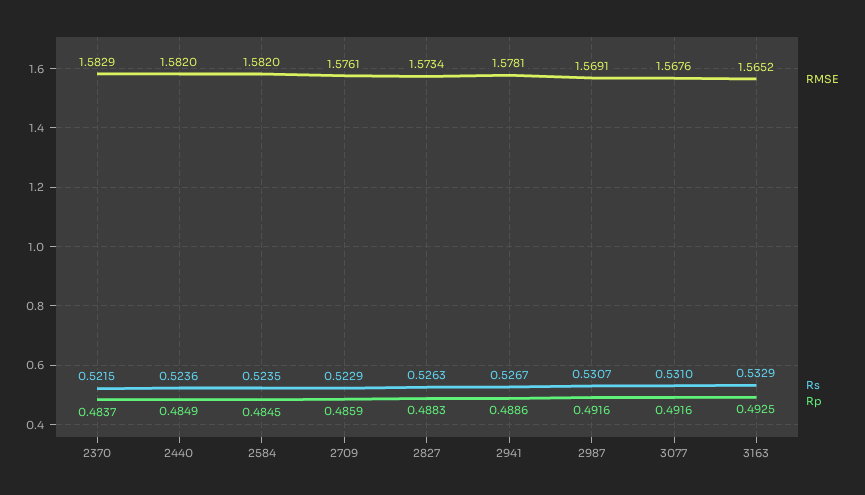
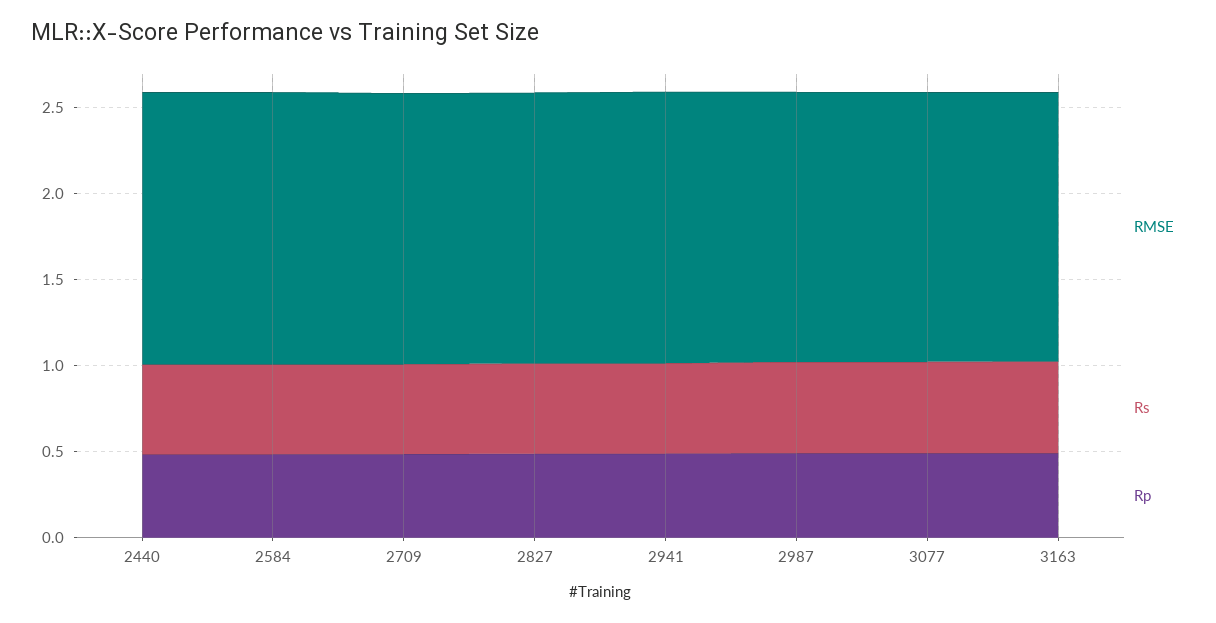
RMSE, 2370: 1.5829 -> none
Rs, 2370: 0.5215 -> none
Rp, 2370: 0.4837 -> none

